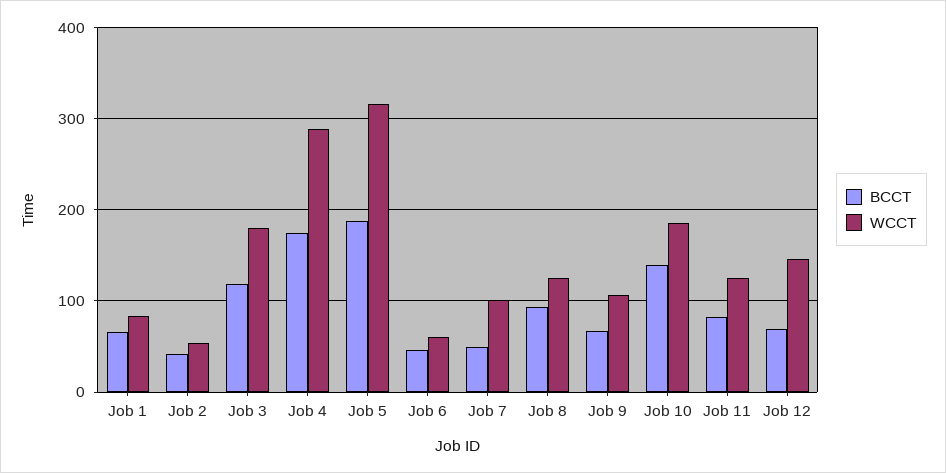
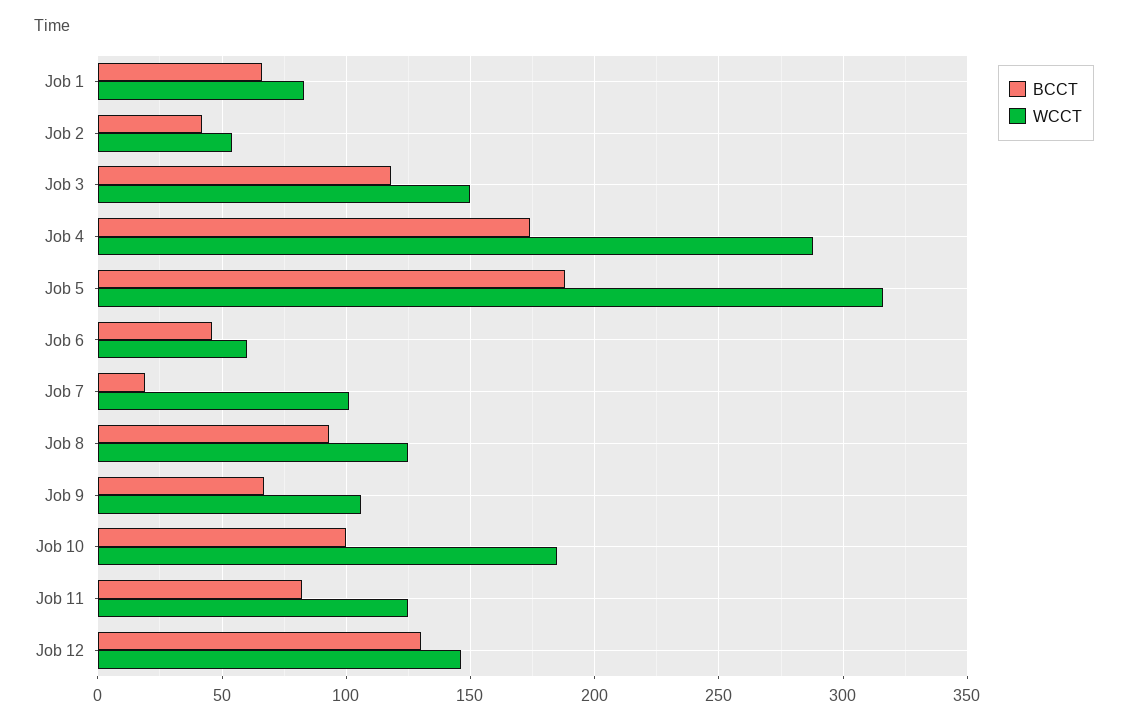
WCCT, Job 3: 180 -> 150
BCCT, Job 7: 50 -> 20
BCCT, Job 10: 140 -> 100
BCCT, Job 12: 70 -> 130

